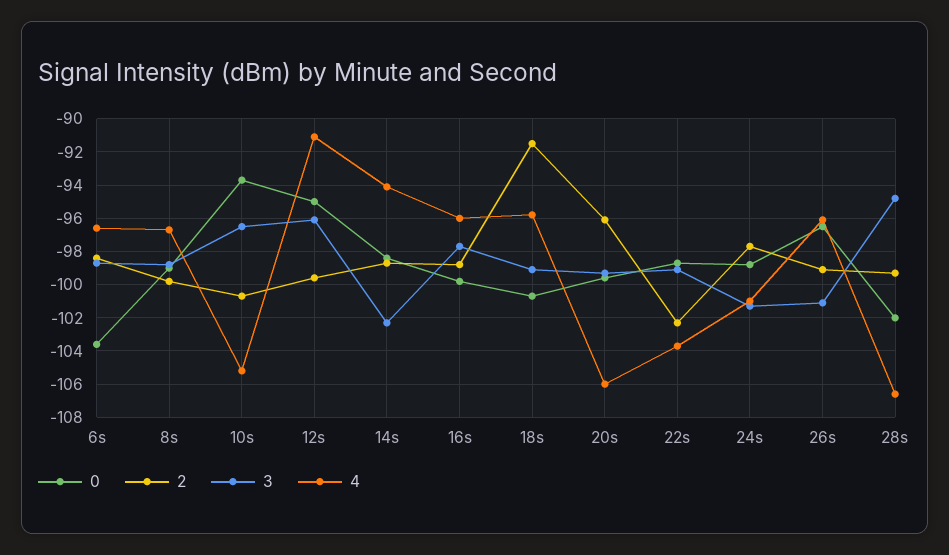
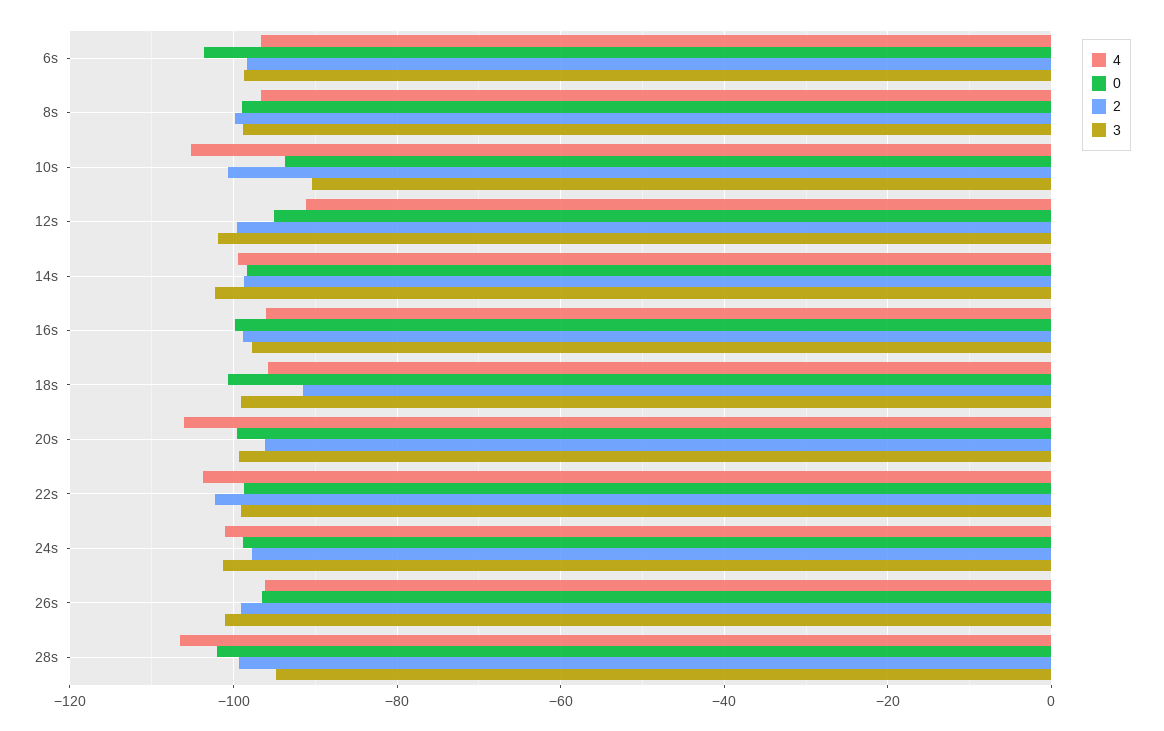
3, 10s: -96.5 -> -90
3, 12s: -96 -> -102
4, 14s: -94 -> -100

